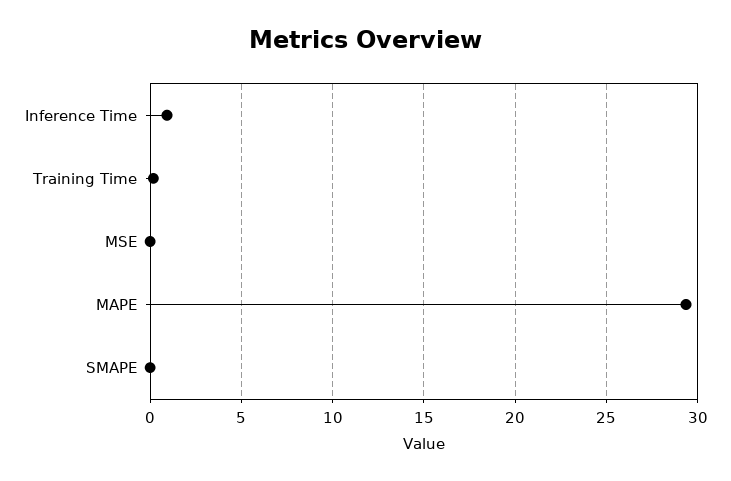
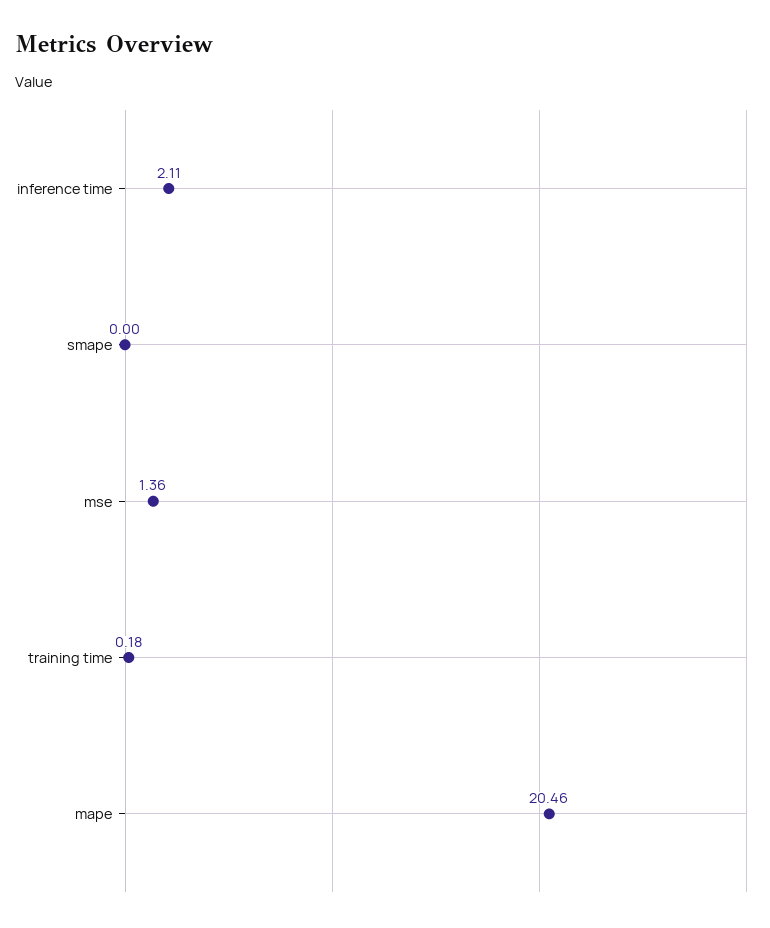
Inference Time: 1 -> 2.11
MSE: 0 -> 1.36
MAPE: 29.5 -> 20.46

